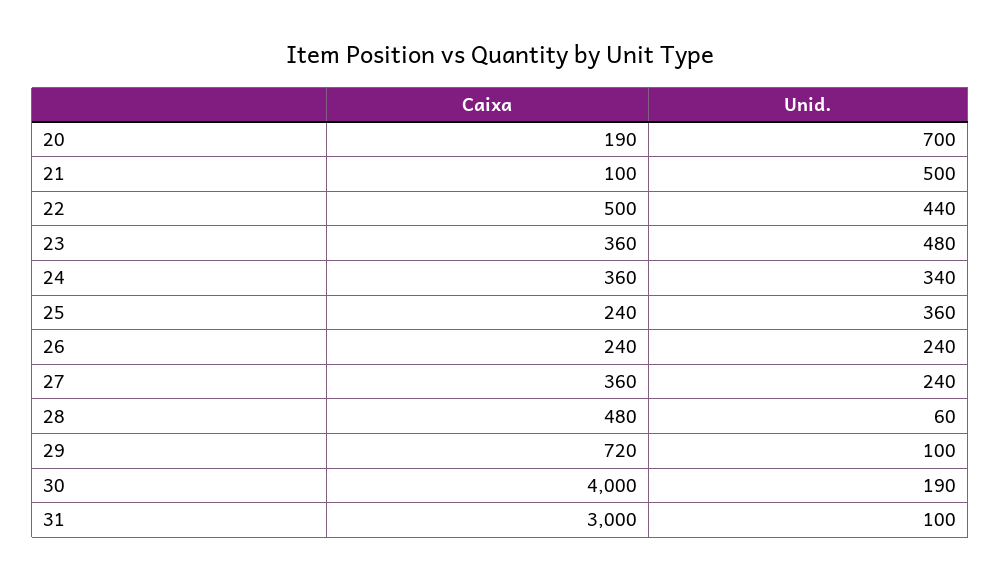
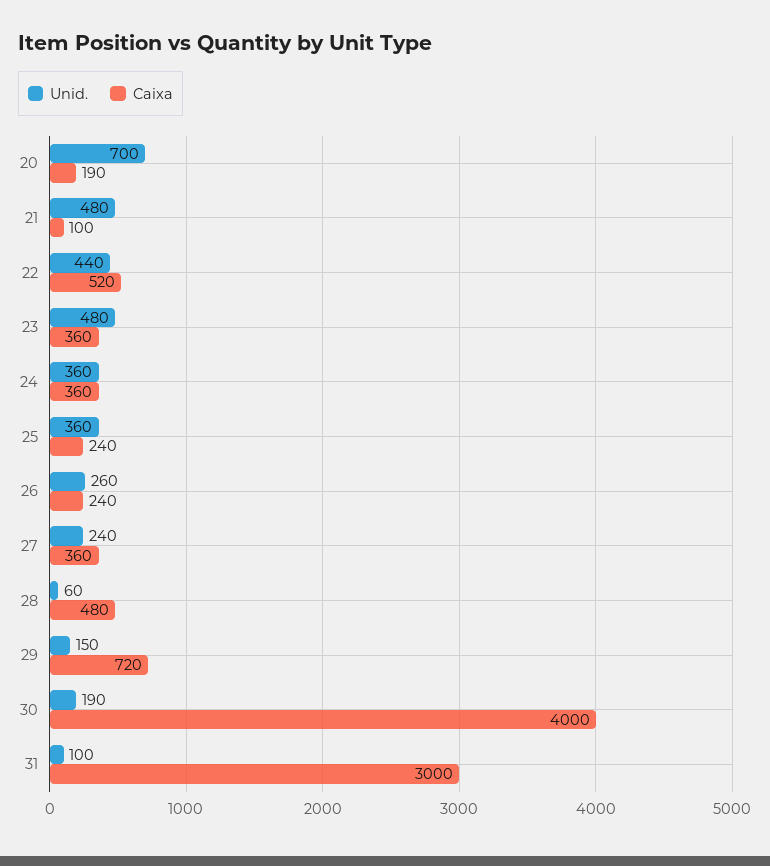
Unid., 21: 500 -> 480
Caixa, 22: 500 -> 520
Unid., 24: 340 -> 360
Unid., 26: 240 -> 260
Unid., 29: 100 -> 150

